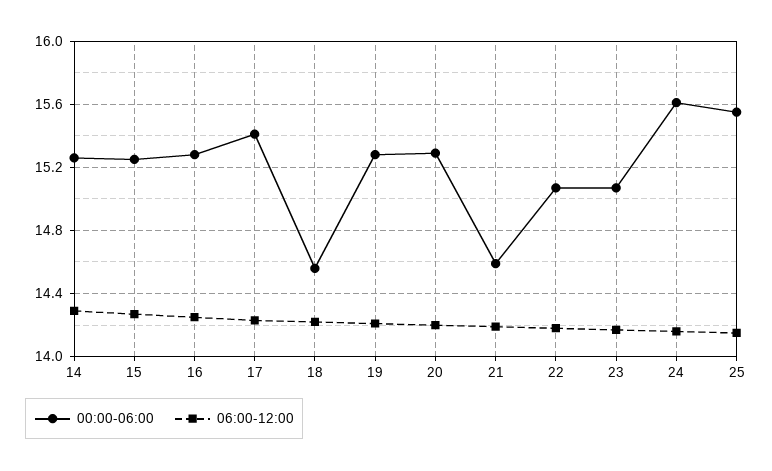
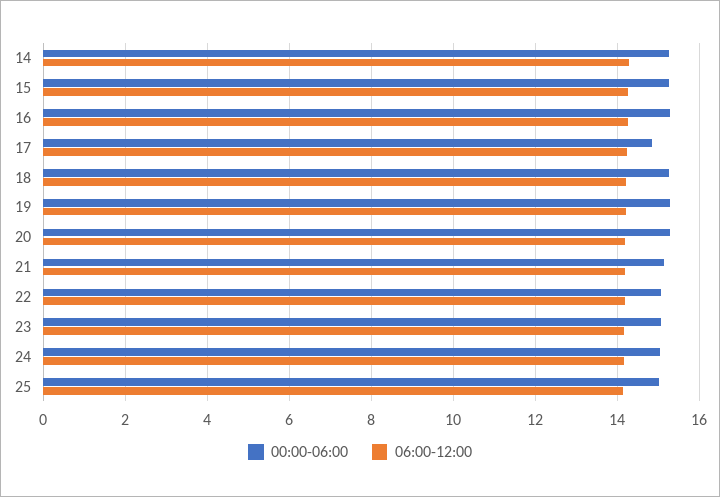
00:00-06:00, 17: 15.4 -> 14.8
00:00-06:00, 18: 14.55 -> 15.2
00:00-06:00, 21: 14.6 -> 15.2
00:00-06:00, 24: 15.6 -> 15
00:00-06:00, 25: 15.55 -> 15

